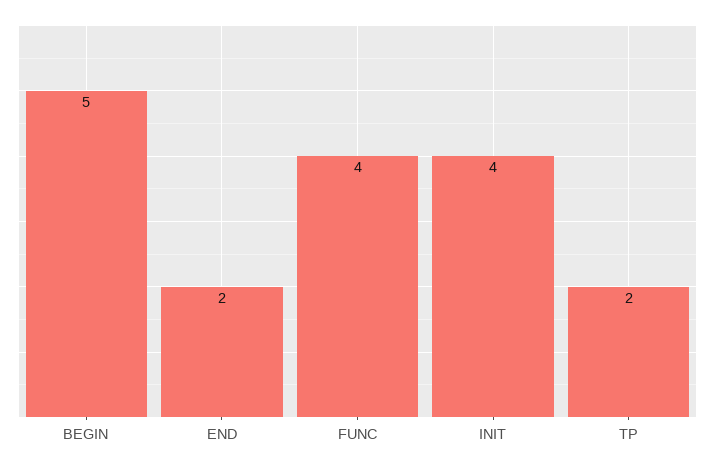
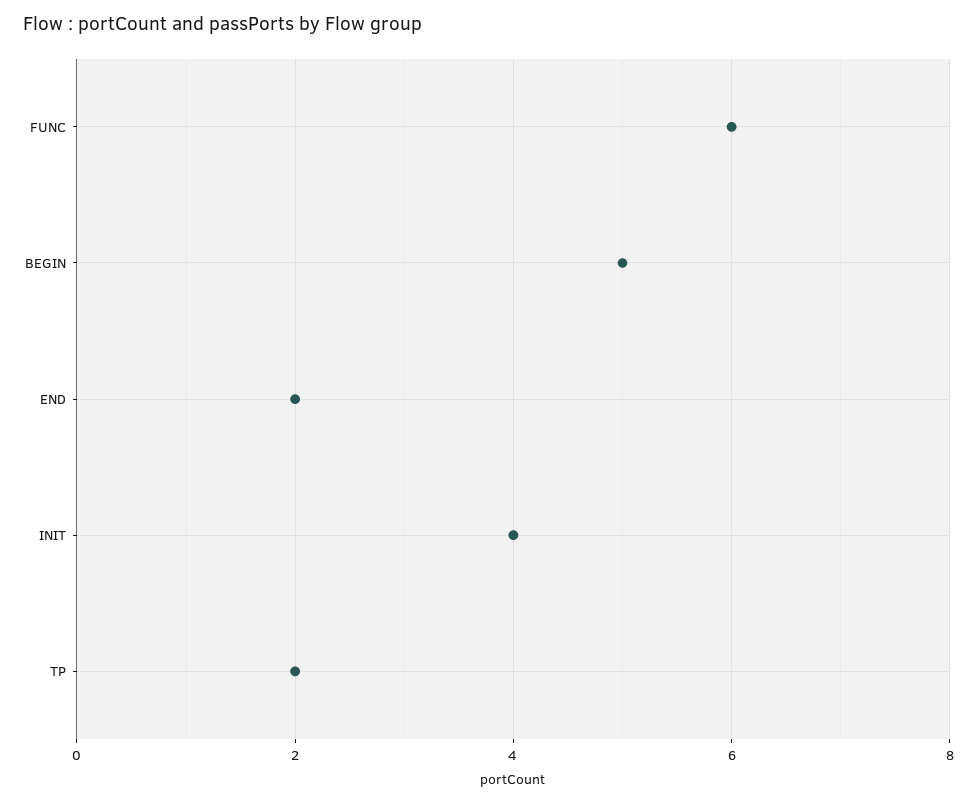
FUNC: 4 -> 6

